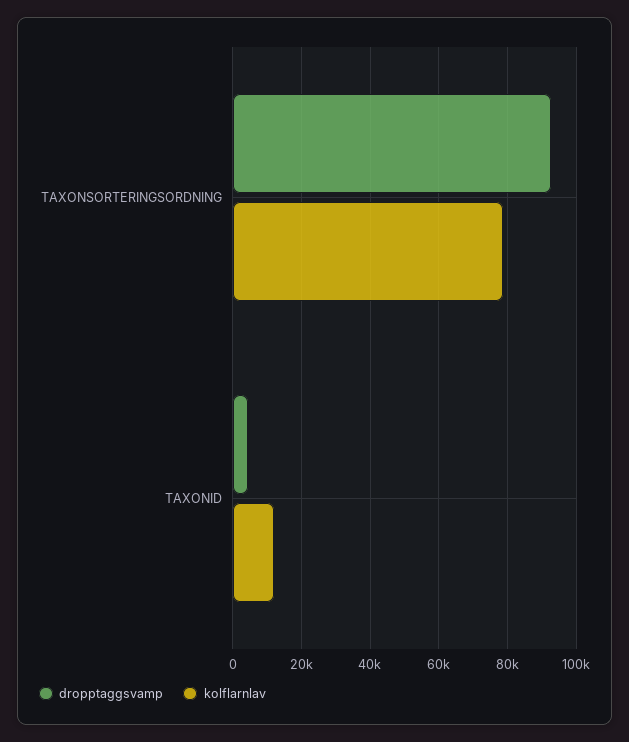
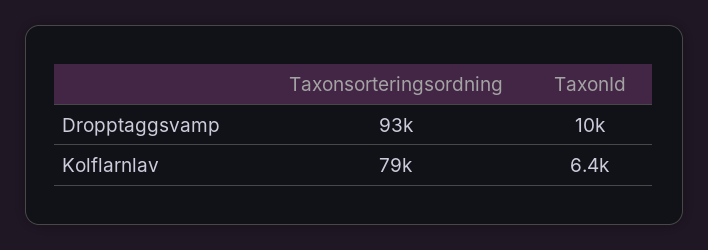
dropptaggsvamp, TAXONID: 4000 -> 10000
kolflarnlav, TAXONID: 12000 -> 6400

